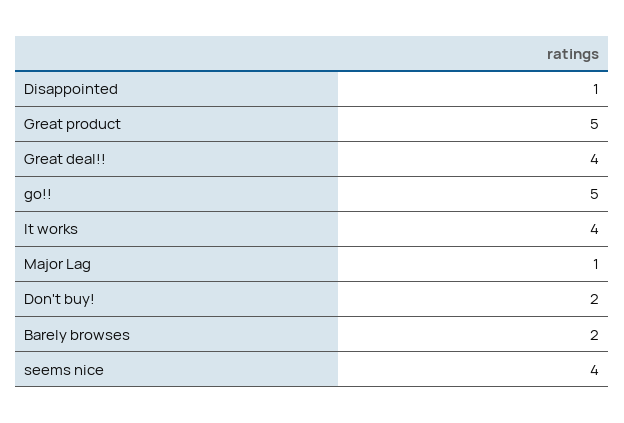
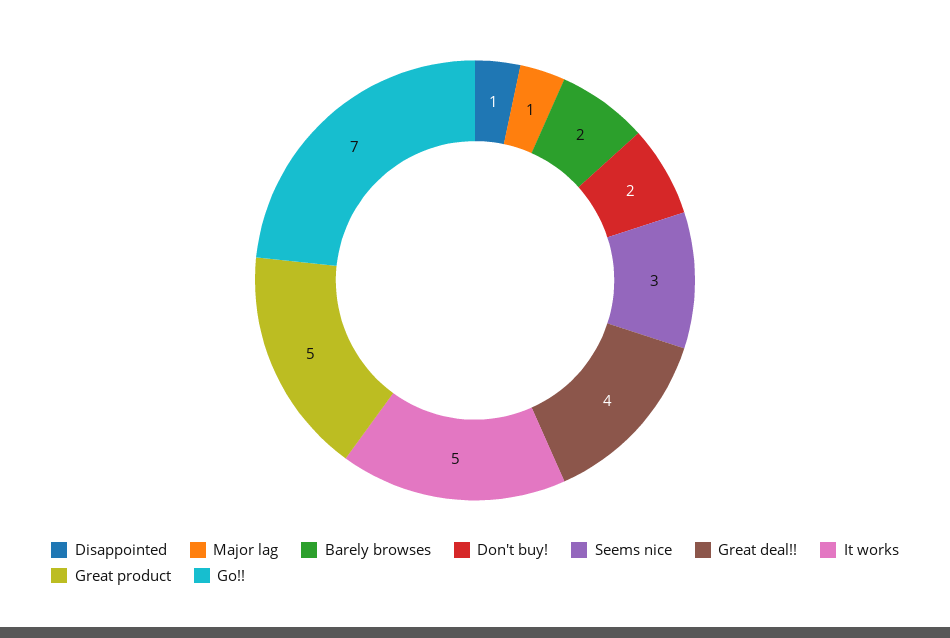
go!!: 5 -> 7
It works: 4 -> 5
seems nice: 4 -> 3

